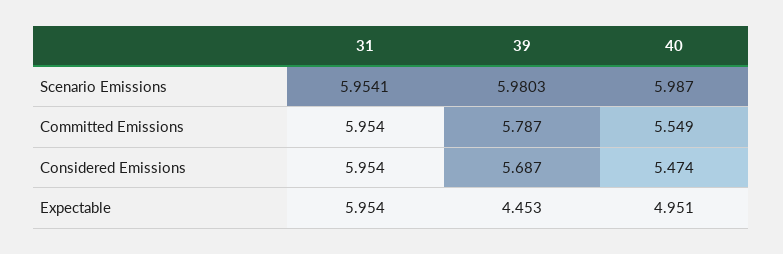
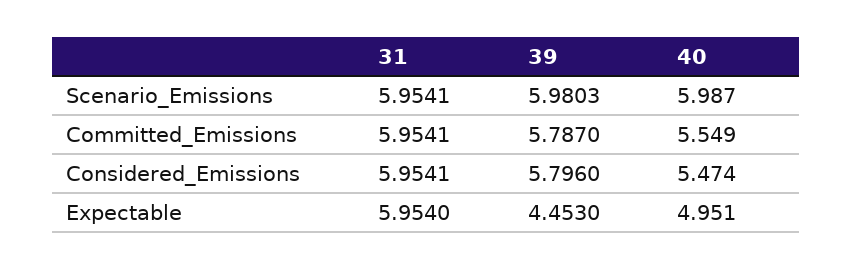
31, Committed Emissions: 5.954 -> 5.9541
31, Considered Emissions: 5.954 -> 5.9541
39, Considered Emissions: 5.687 -> 5.796

